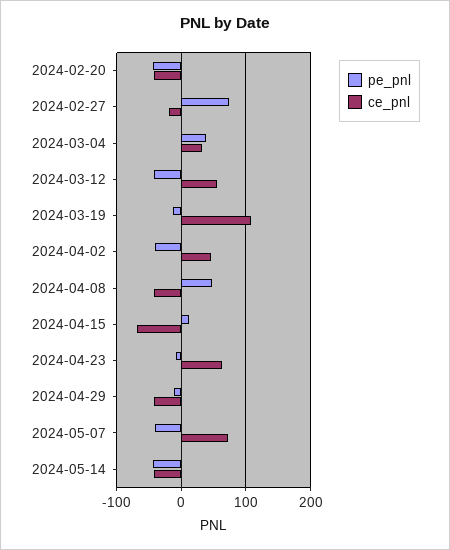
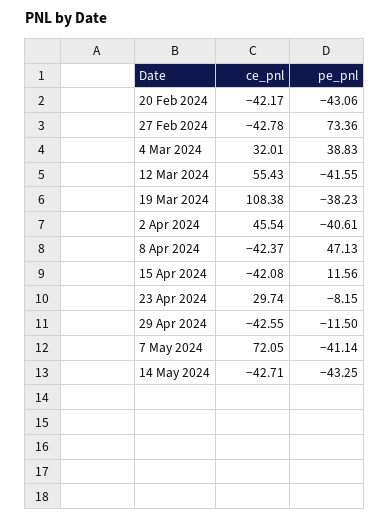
ce_pnl, 2024-02-27: -20 -> -42.78
pe_pnl, 2024-03-19: -10 -> -38.23
ce_pnl, 2024-04-15: -70 -> -42.08
ce_pnl, 2024-04-23: 60 -> 29.74

